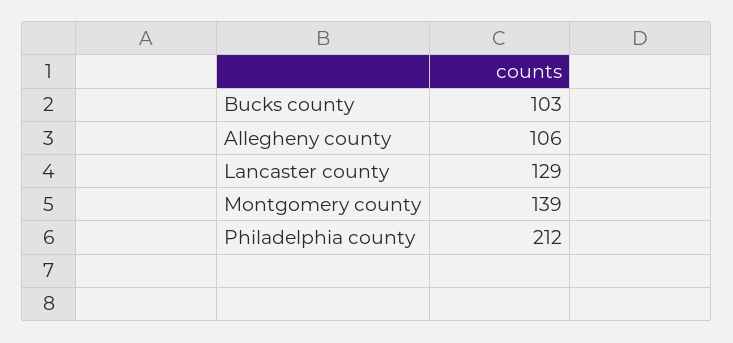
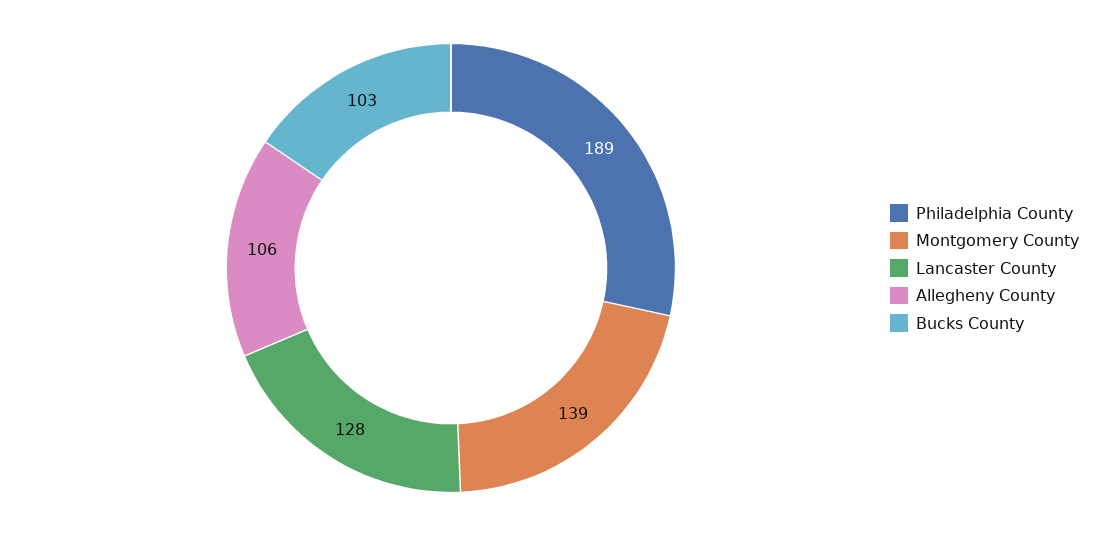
Lancaster county: 129 -> 128
Philadelphia county: 212 -> 189

